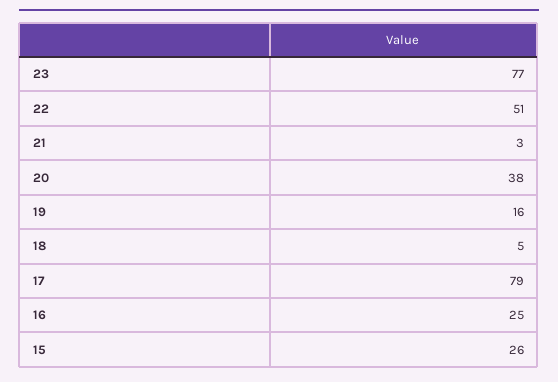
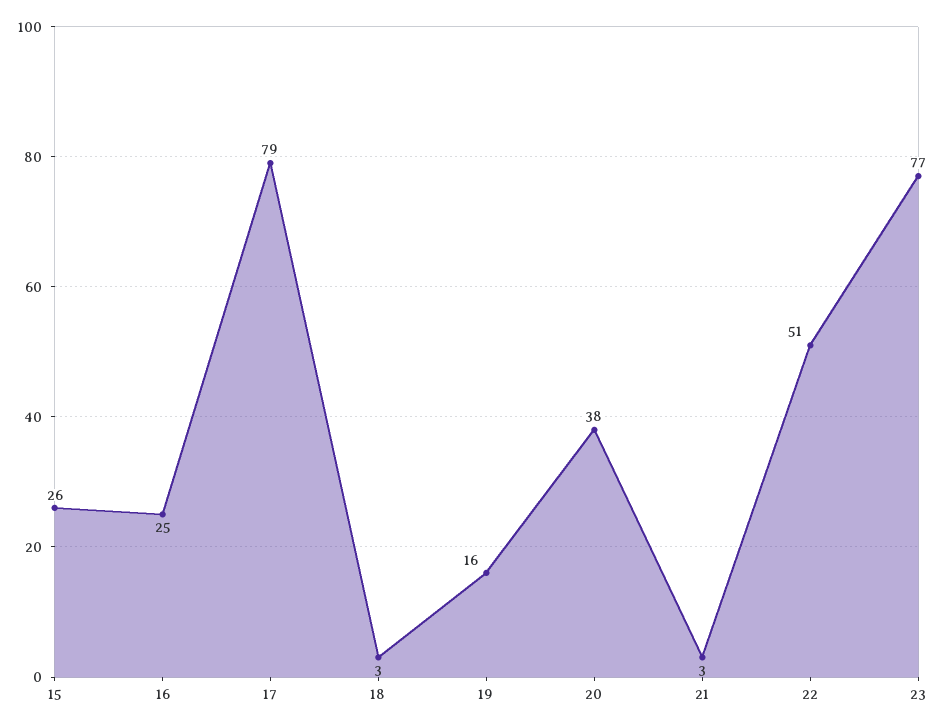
18: 5 -> 3

